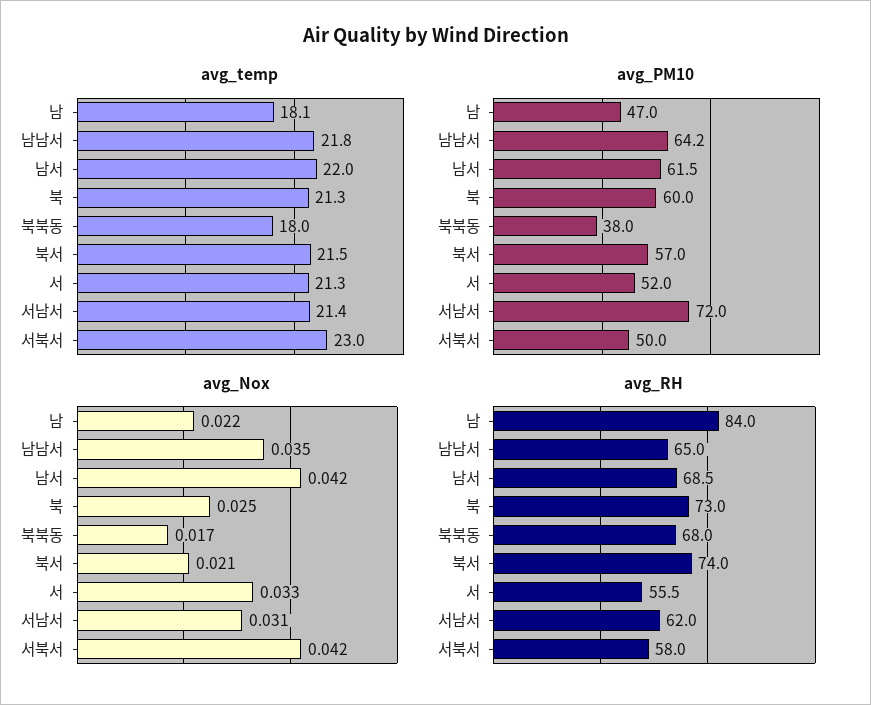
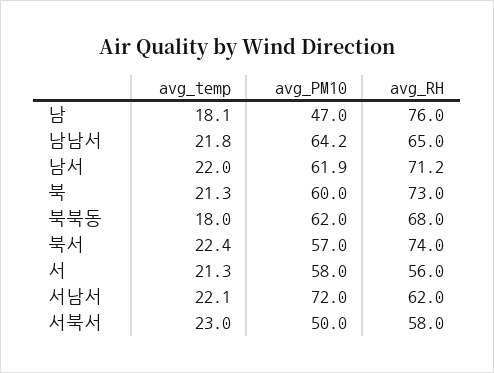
avg_temp, 북서: 21.5 -> 22.4
avg_temp, 서남서: 21.4 -> 22.1
avg_PM10, 남서: 61.5 -> 61.9
avg_PM10, 북북동: 38 -> 62
avg_PM10, 서: 52 -> 58
avg_Nox, 남: 0.022 -> none
avg_Nox, 남남서: 0.035 -> none
avg_Nox, 남서: 0.042 -> none
avg_Nox, 북: 0.025 -> none
avg_Nox, 북북동: 0.017 -> none
avg_Nox, 북서: 0.021 -> none
avg_Nox, 서: 0.033 -> none
avg_Nox, 서남서: 0.031 -> none
avg_Nox, 서북서: 0.042 -> none
avg_RH, 남: 84 -> 76
avg_RH, 남서: 68.5 -> 71.2
avg_RH, 서: 55.5 -> 56

